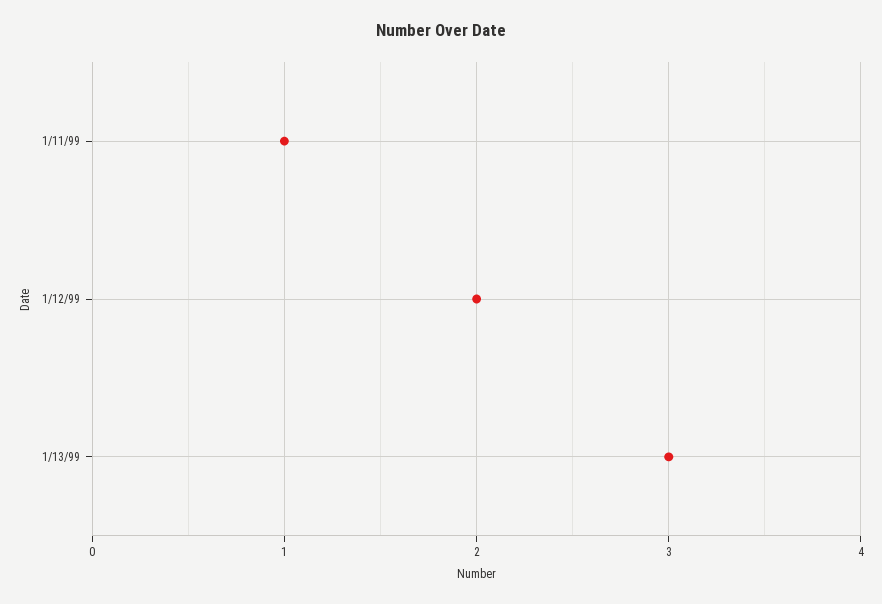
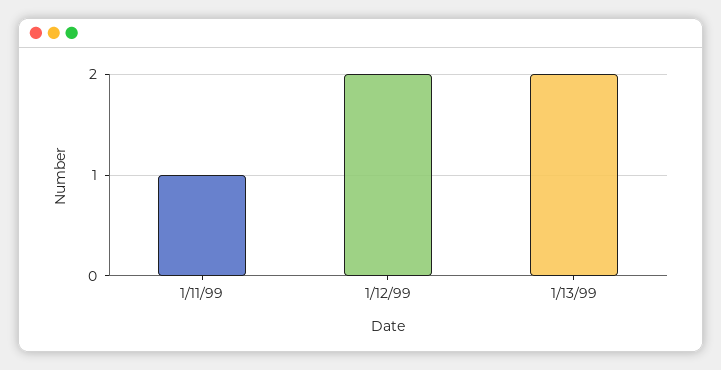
1/13/99: 3 -> 2

